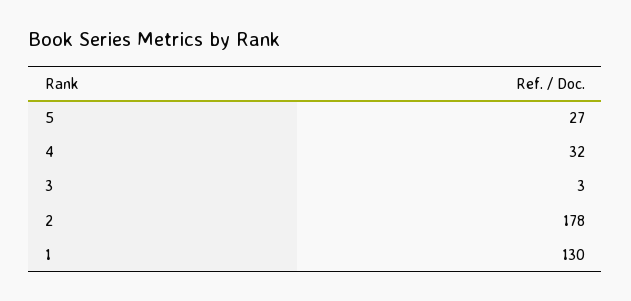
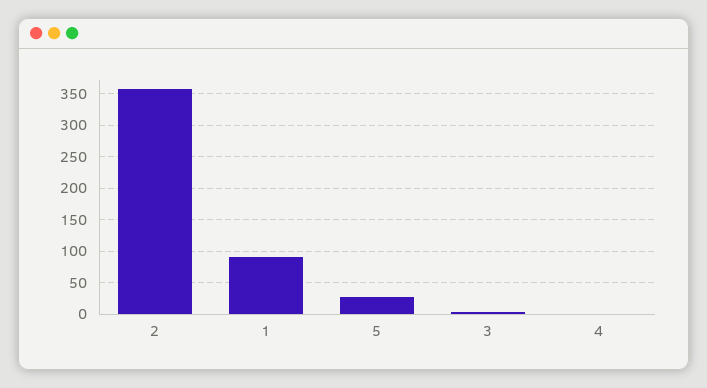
4: 32 -> 0
2: 178 -> 360
1: 130 -> 90

